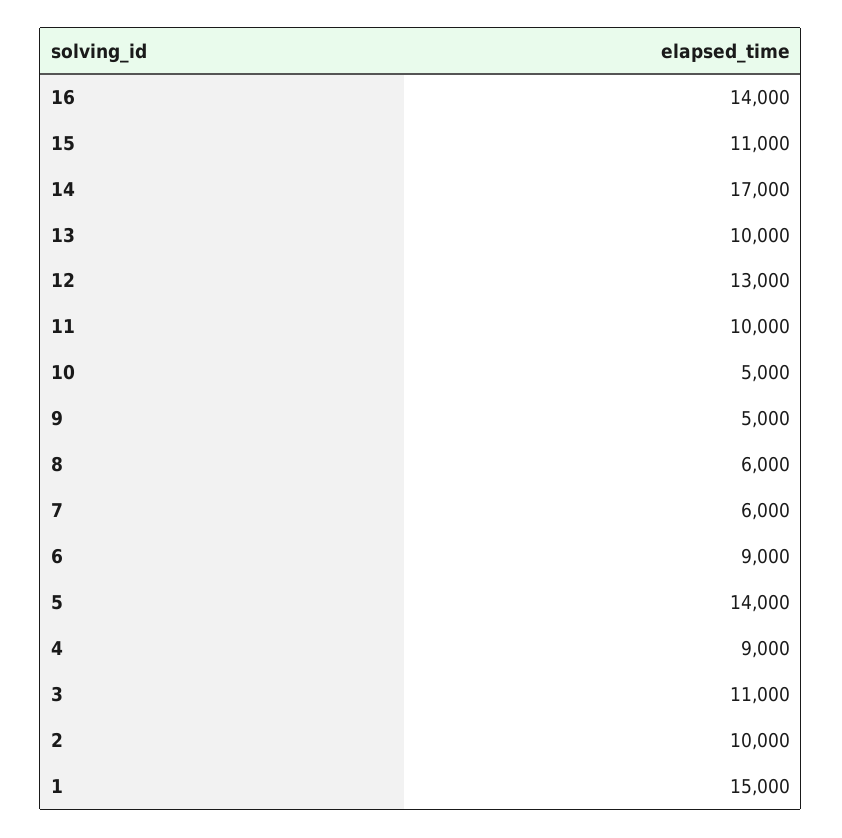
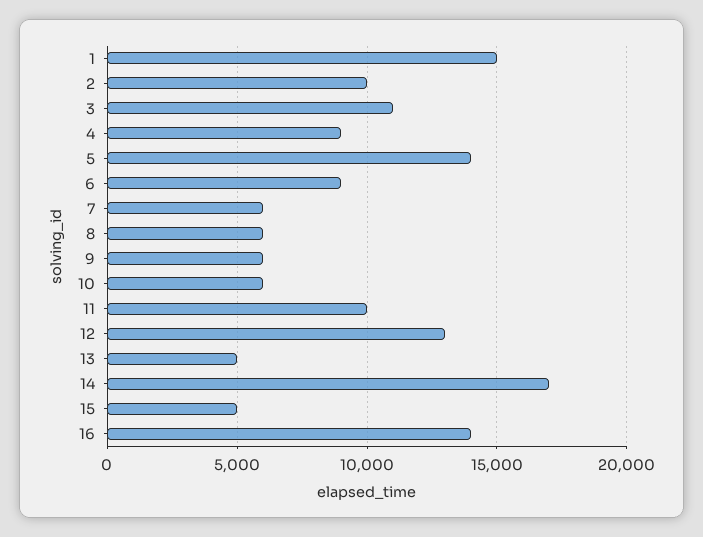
15: 11000 -> 5000
13: 10000 -> 5000
10: 5000 -> 6000
9: 5000 -> 6000

